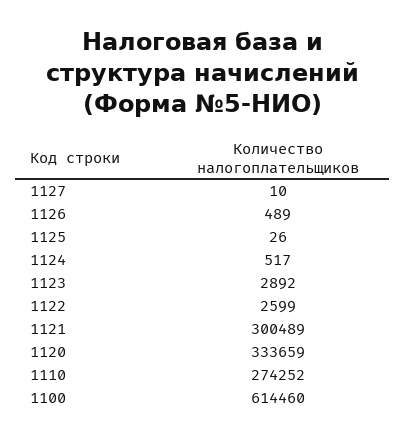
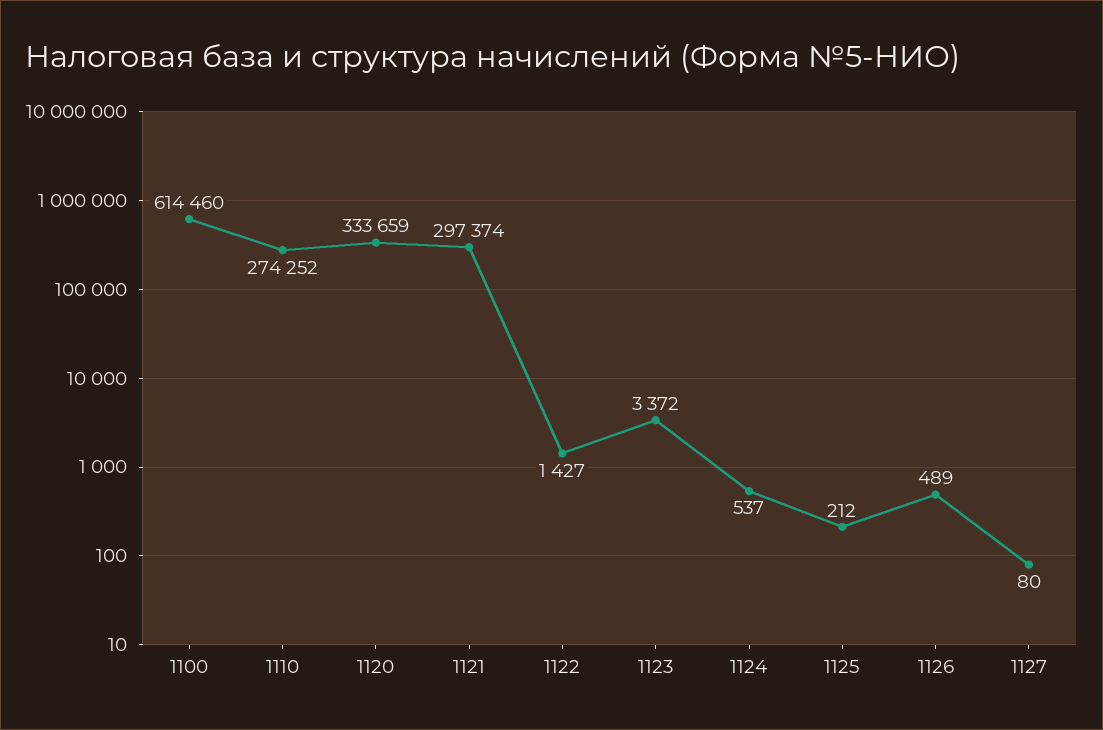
1127: 10 -> 80
1125: 26 -> 212
1124: 517 -> 537
1123: 2892 -> 3372
1122: 2599 -> 1427
1121: 300489 -> 297374

